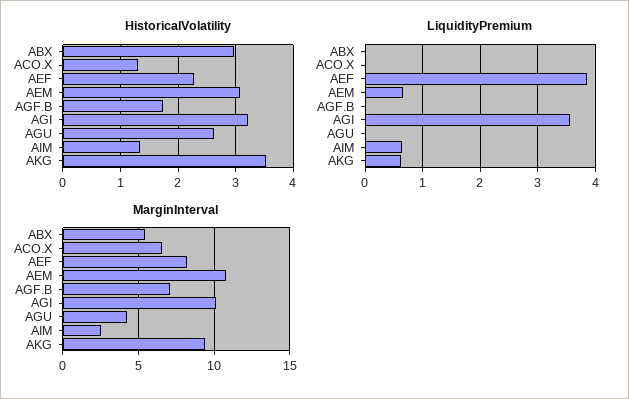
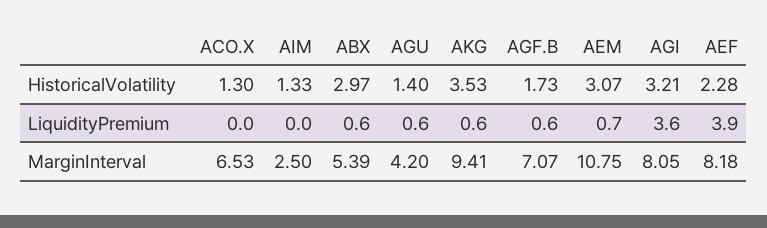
HistoricalVolatility, AGU: 2.6 -> 1.4
LiquidityPremium, ABX: 0 -> 0.6
LiquidityPremium, AGF.B: 0 -> 0.6
LiquidityPremium, AGU: 0 -> 0.6
LiquidityPremium, AIM: 0.6 -> 0
MarginInterval, AGI: 10 -> 8.05

